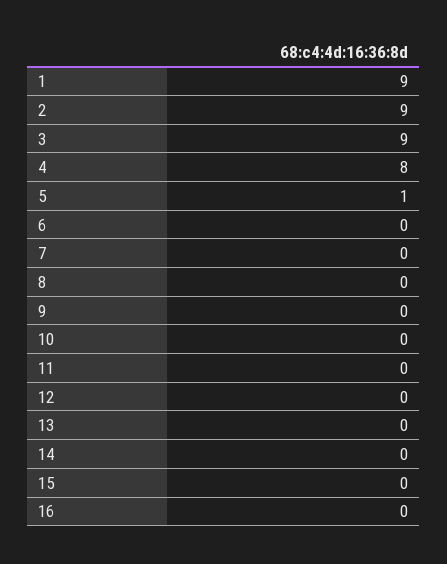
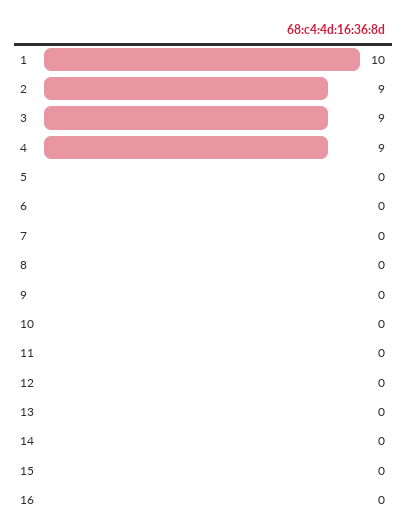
1: 9 -> 10
4: 8 -> 9
5: 1 -> 0

